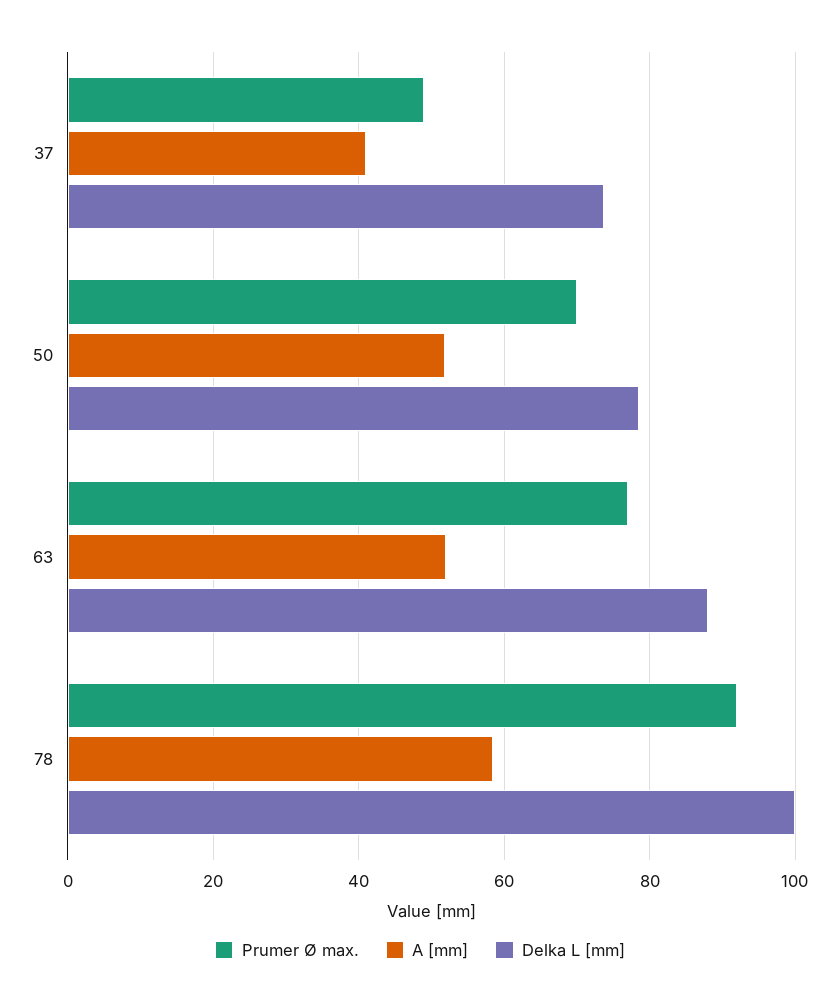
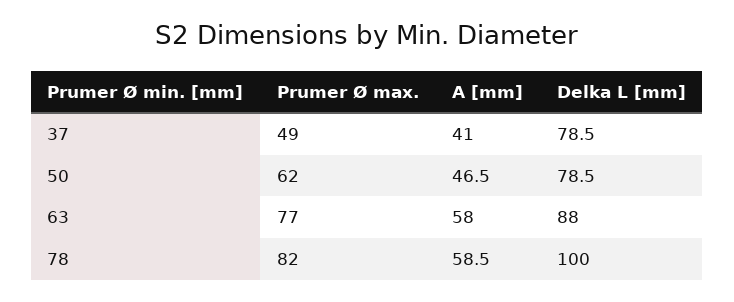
Delka L [mm], 37: 74 -> 78.5
Prumer Ø max., 50: 70 -> 62
A [mm], 50: 52 -> 46.5
A [mm], 63: 52 -> 58
Prumer Ø max., 78: 92 -> 82

